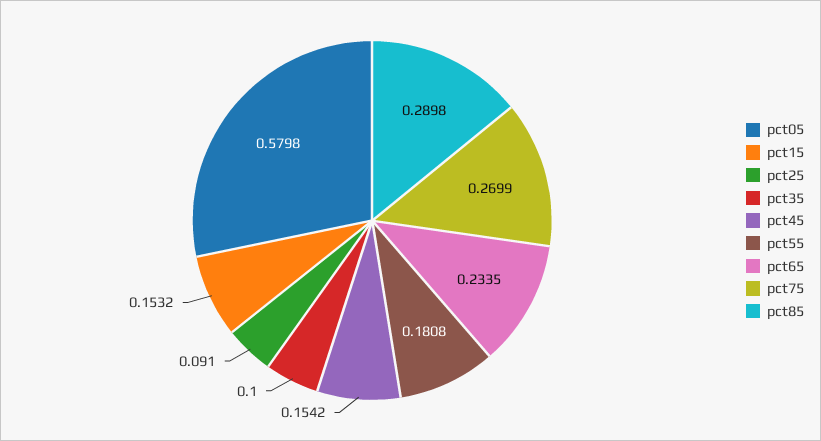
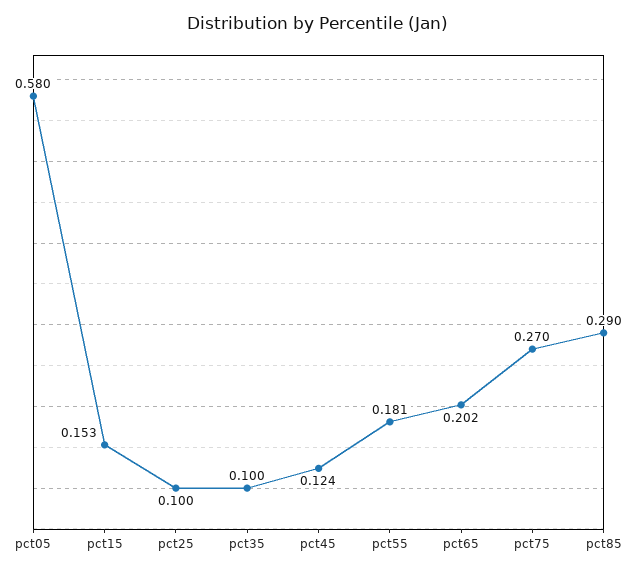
pct25: 0.091 -> 0.1
pct45: 0.1542 -> 0.124
pct65: 0.2335 -> 0.202

